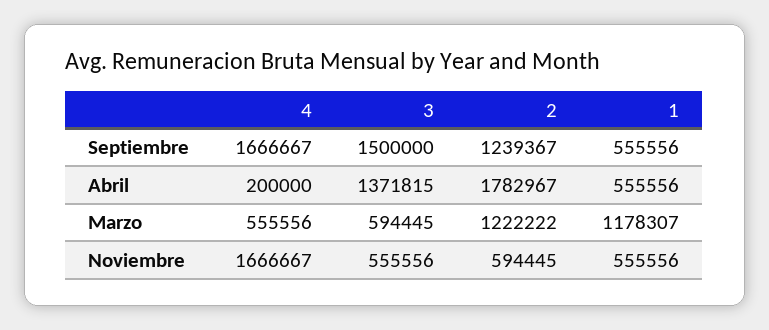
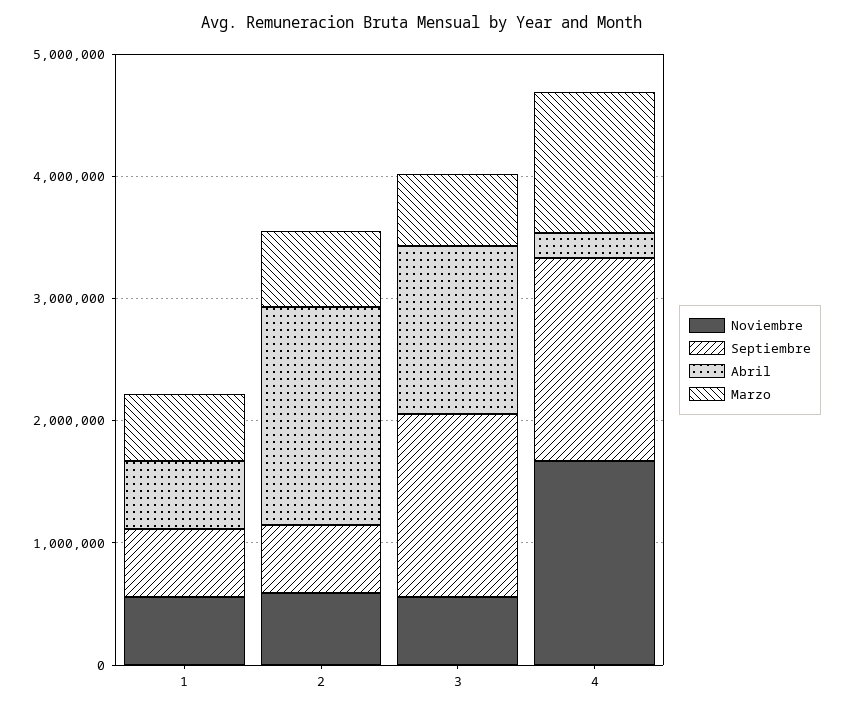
Septiembre, 2: 1239367 -> 600000
Marzo, 4: 555556 -> 1200000
Marzo, 2: 1222222 -> 600000
Marzo, 1: 1178307 -> 600000

